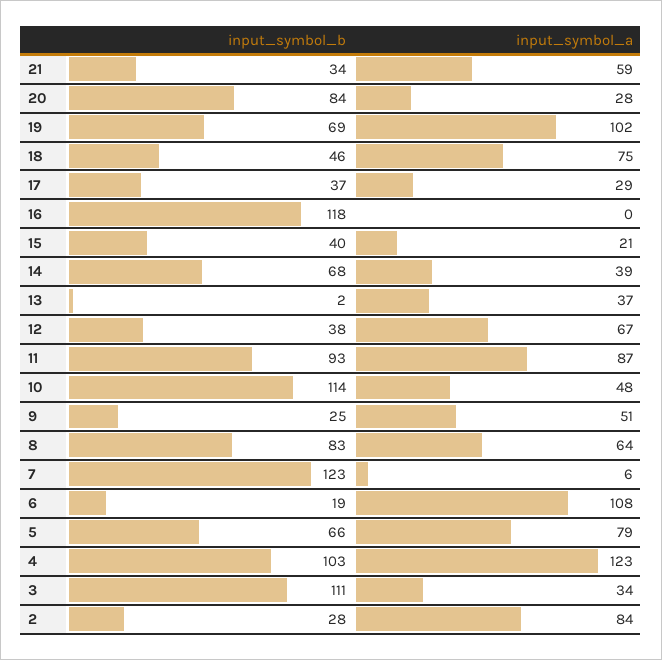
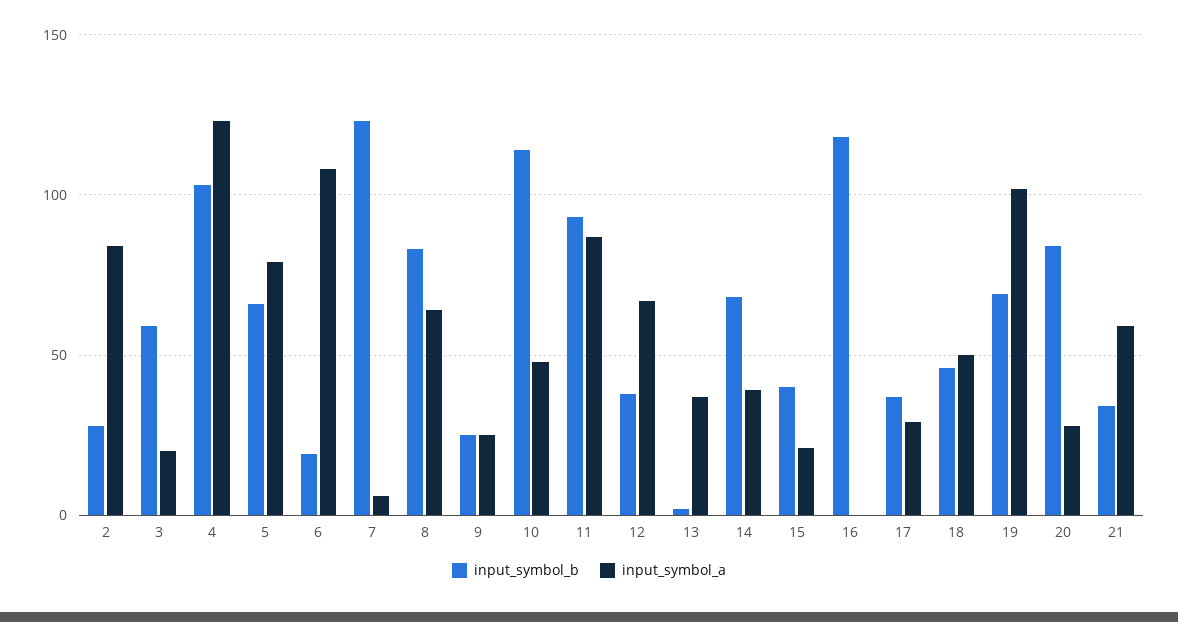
input_symbol_a, 18: 75 -> 50
input_symbol_a, 9: 51 -> 25
input_symbol_b, 3: 111 -> 60
input_symbol_a, 3: 34 -> 20

